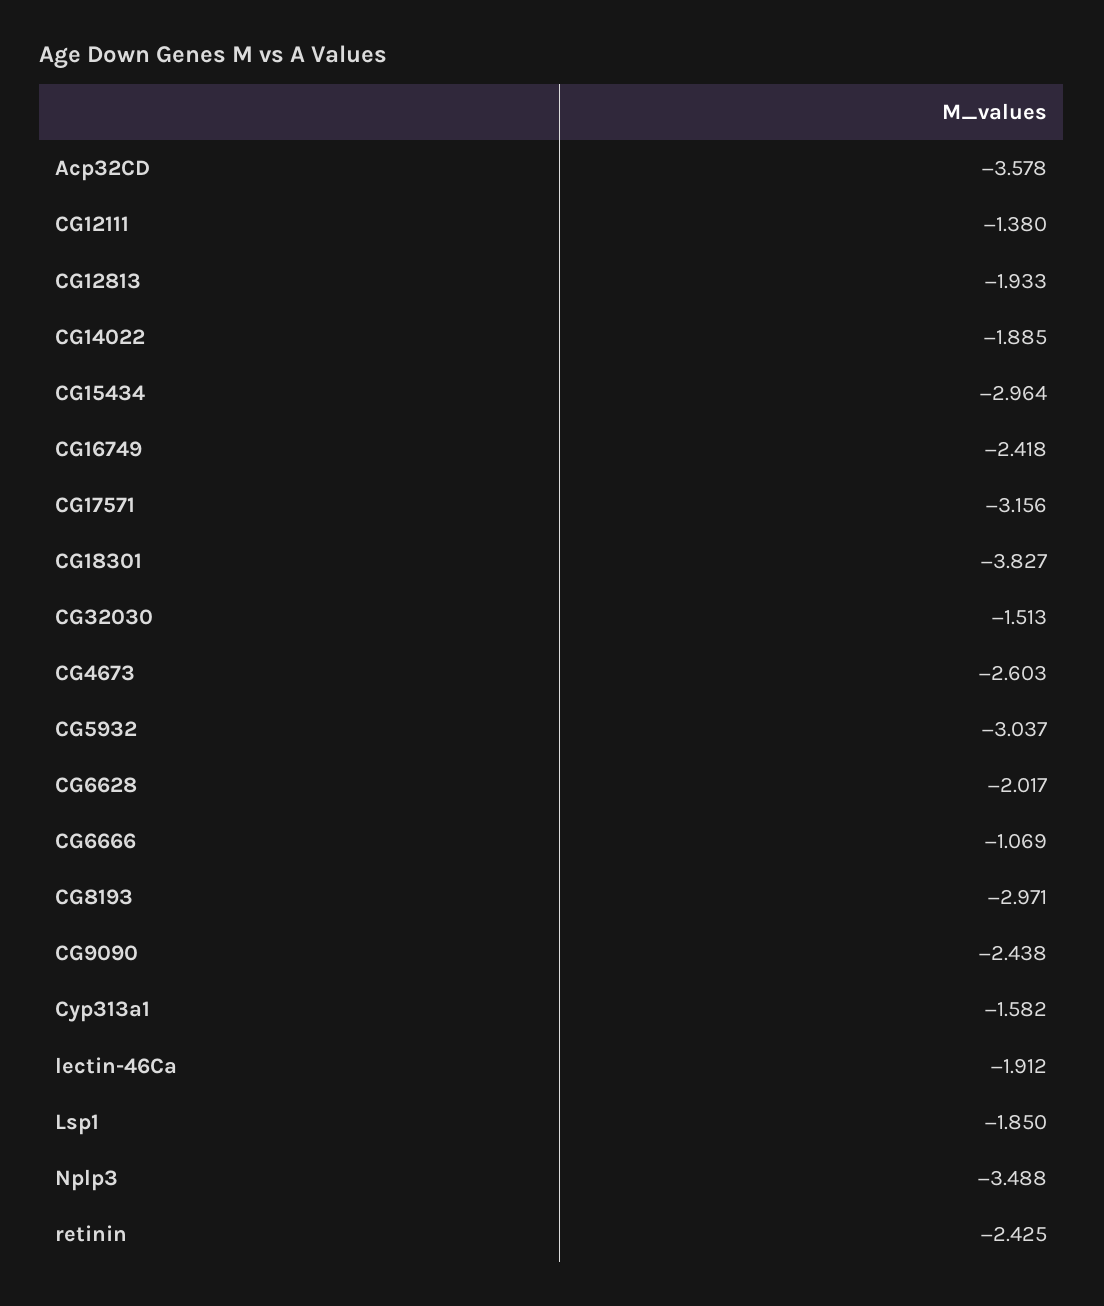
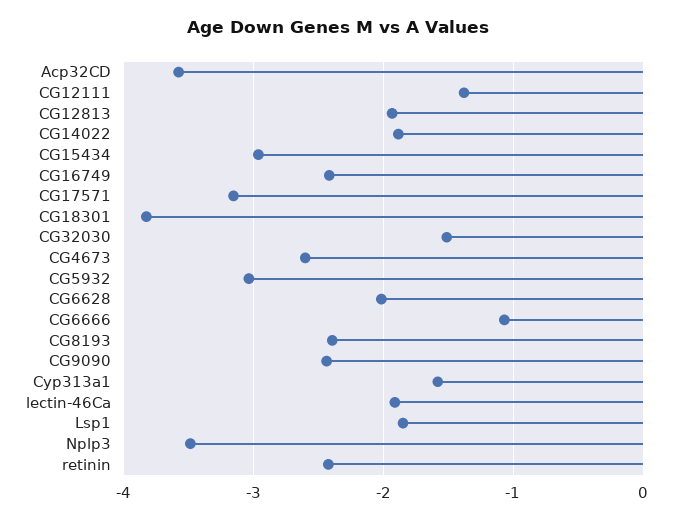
CG8193: -2.971 -> -2.4

